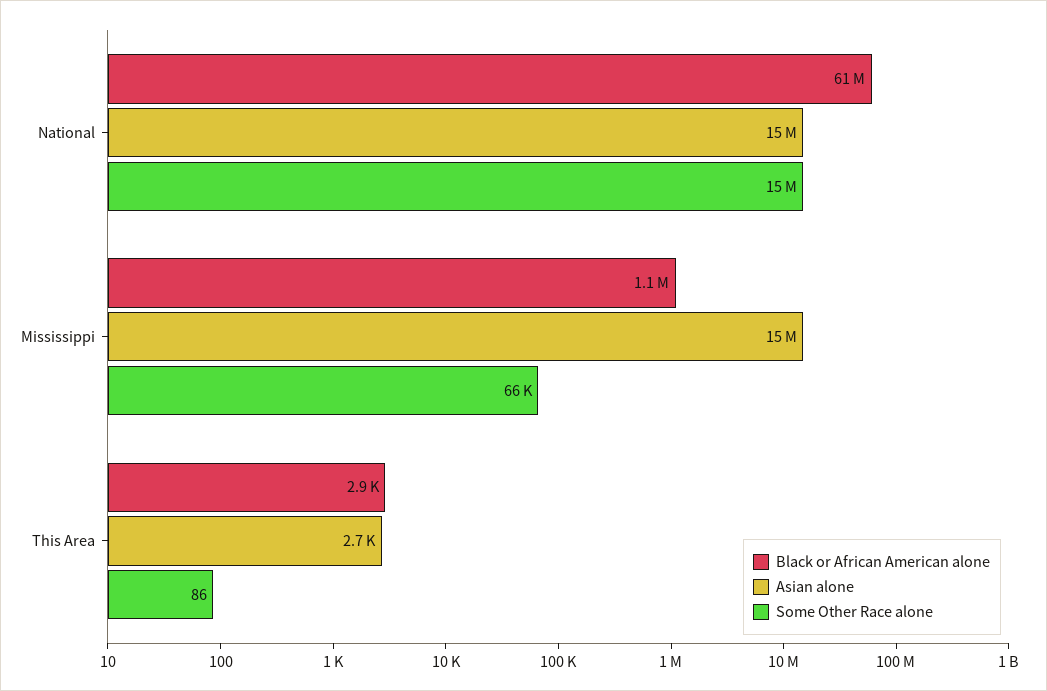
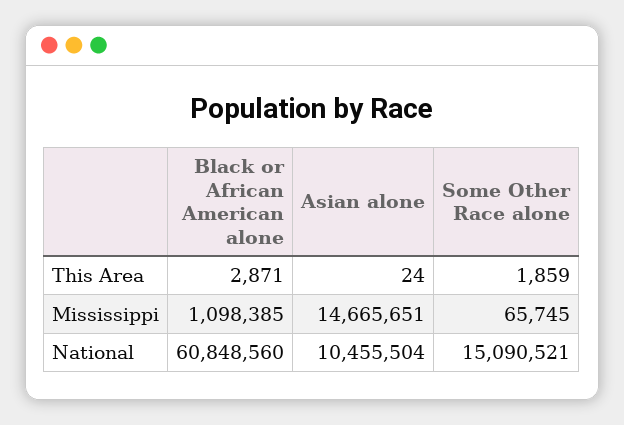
Asian alone, National: 15000000 -> 10455504
Asian alone, This Area: 2700 -> 24
Some Other Race alone, This Area: 86 -> 1859

